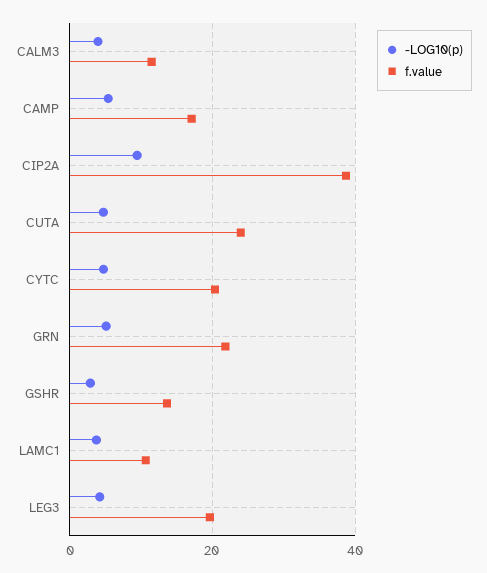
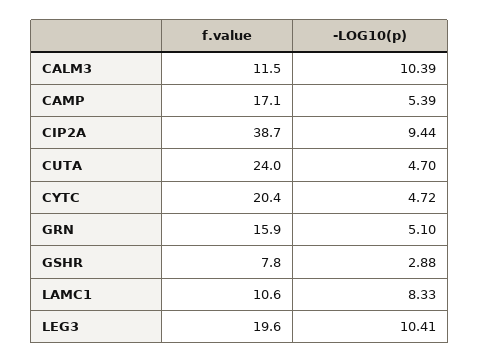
-LOG10(p), CALM3: 4 -> 10.39
f.value, GRN: 22 -> 15.9
f.value, GSHR: 14 -> 7.8
-LOG10(p), LAMC1: 4 -> 8.33
-LOG10(p), LEG3: 4 -> 10.41

